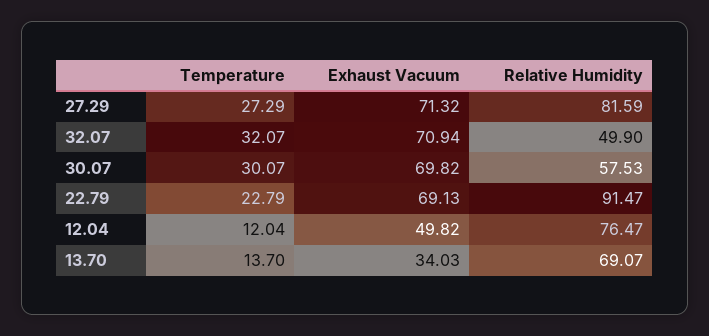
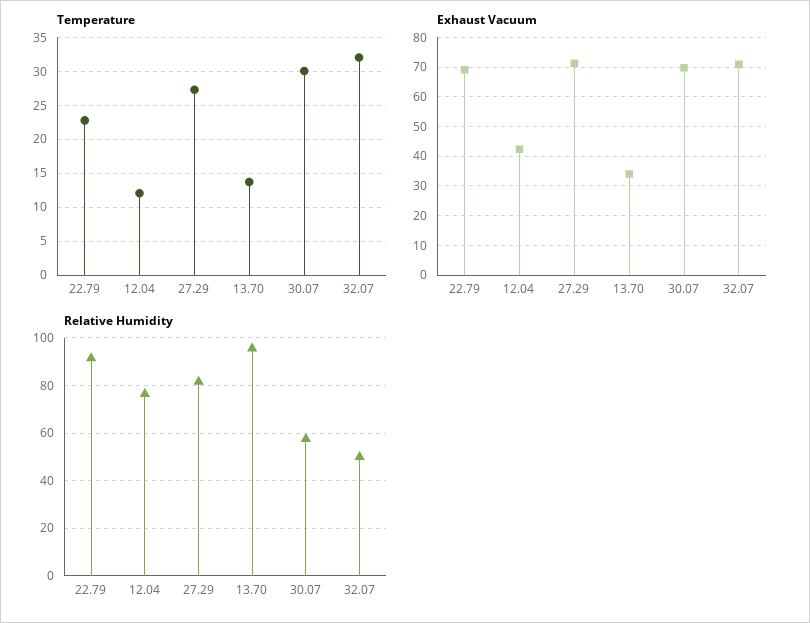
Exhaust Vacuum, 12.04: 49.82 -> 42.5
Relative Humidity, 13.70: 69.07 -> 95

